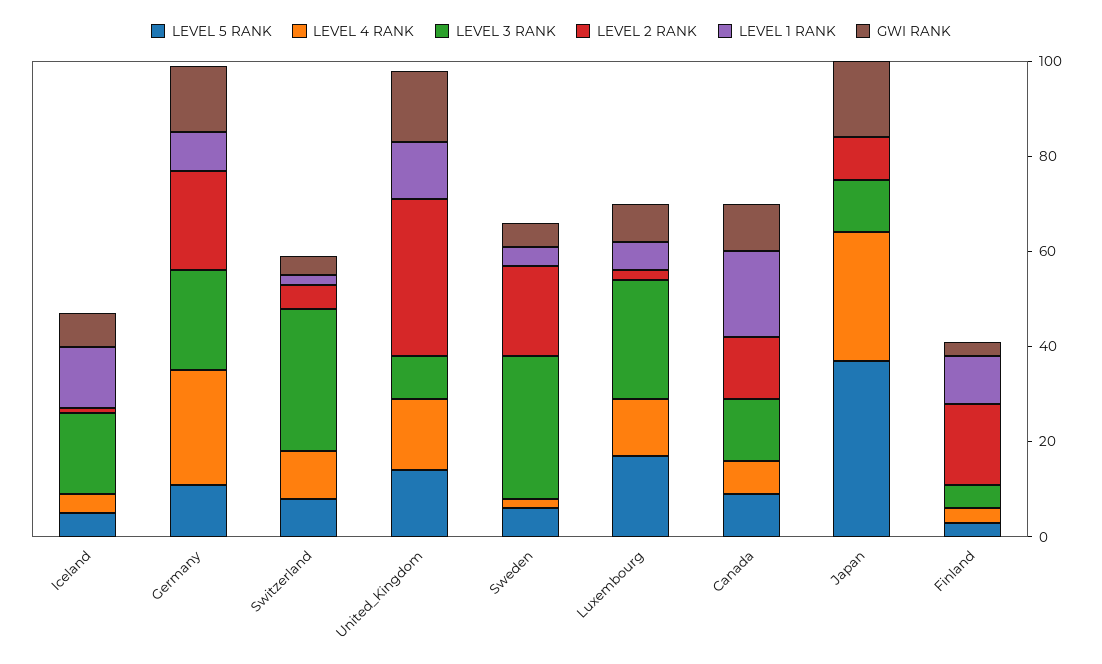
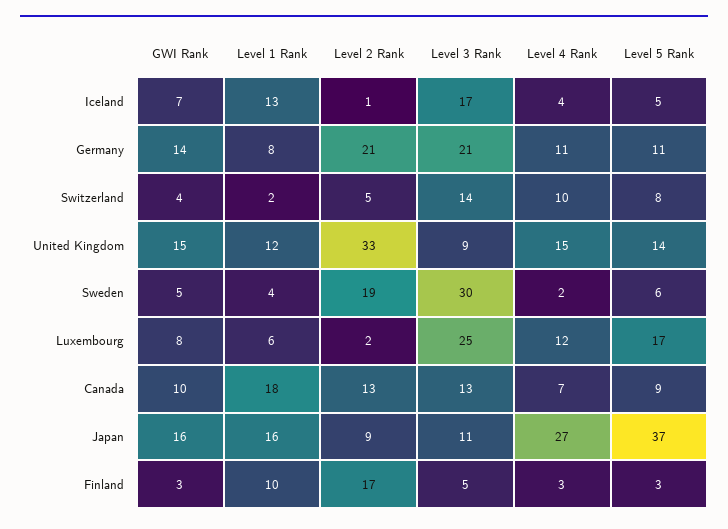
LEVEL 4 RANK, Germany: 25 -> 11
LEVEL 3 RANK, Switzerland: 30 -> 14
LEVEL 1 RANK, Japan: 0 -> 16

